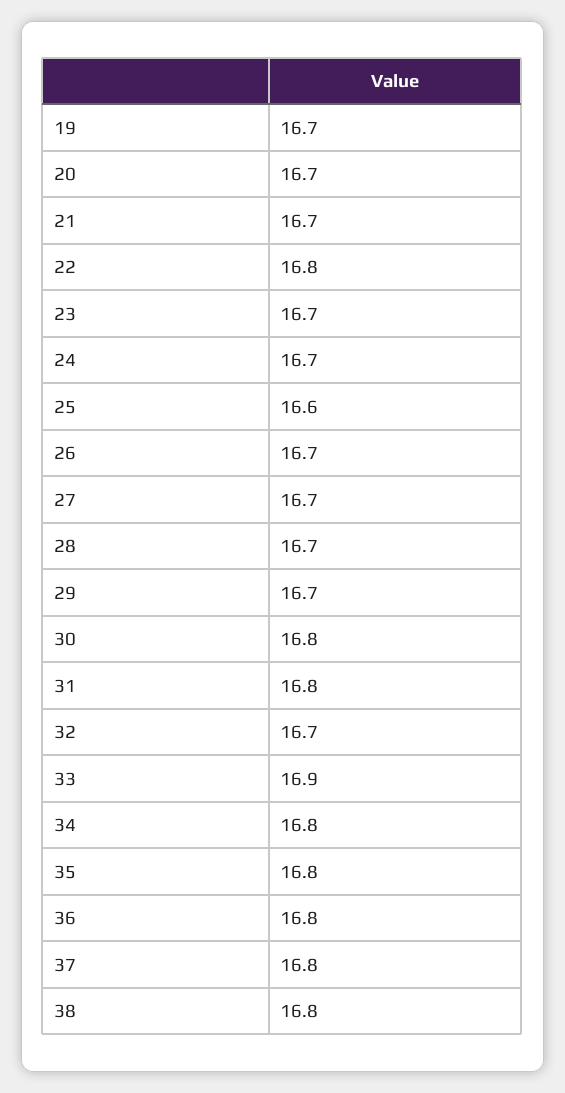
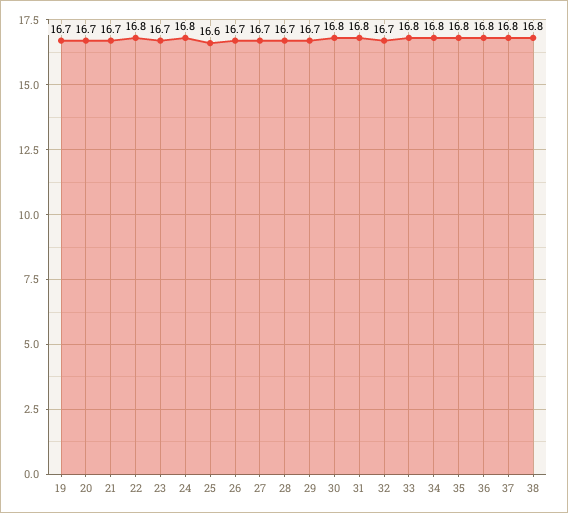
24: 16.7 -> 16.8
33: 16.9 -> 16.8

